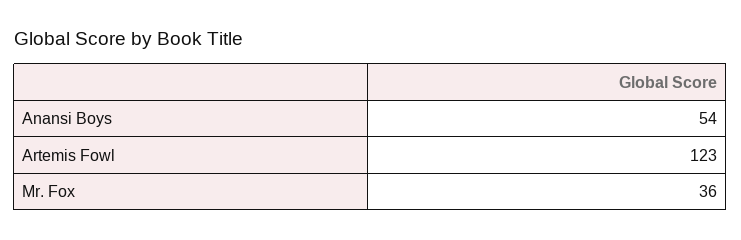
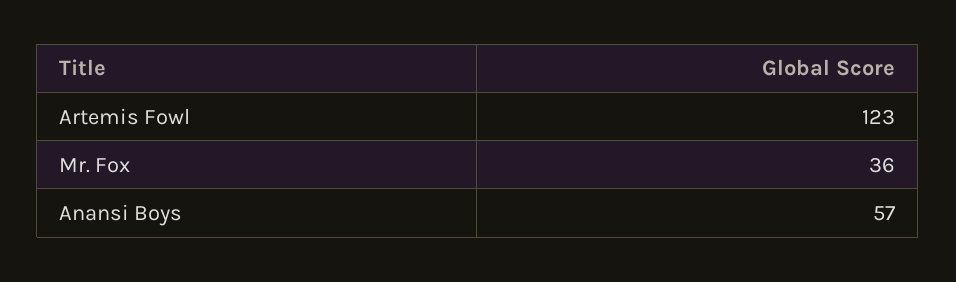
Anansi Boys: 54 -> 57

